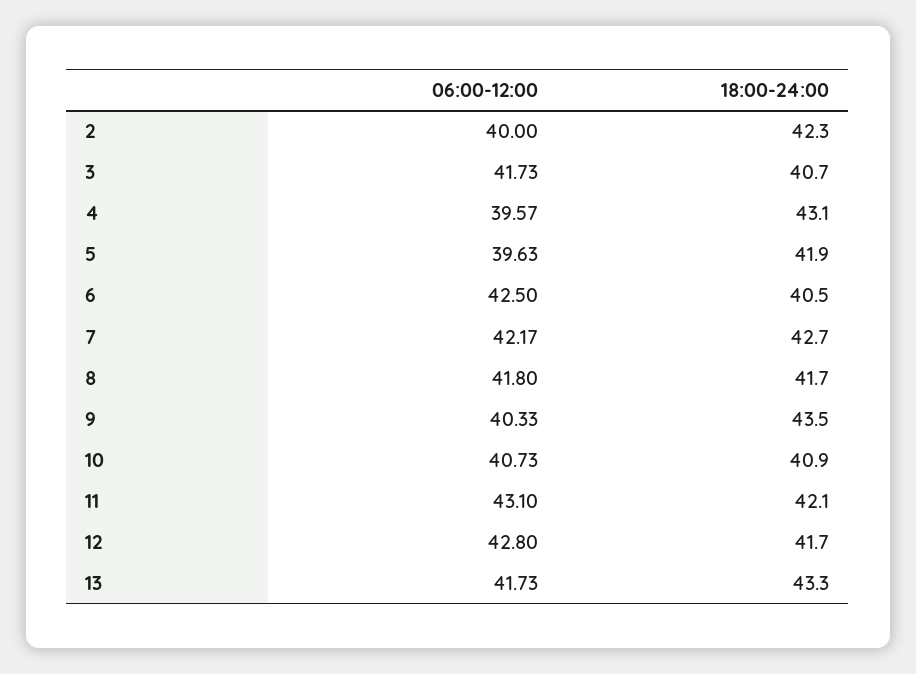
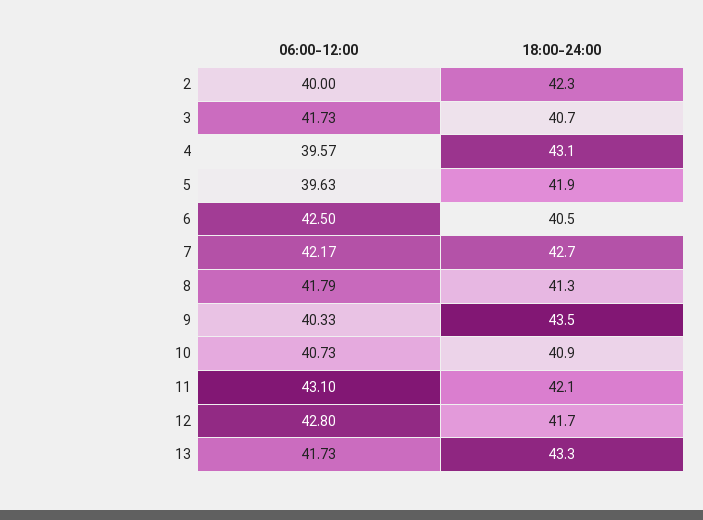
06:00-12:00, 8: 41.8 -> 41.79
18:00-24:00, 8: 41.7 -> 41.3

